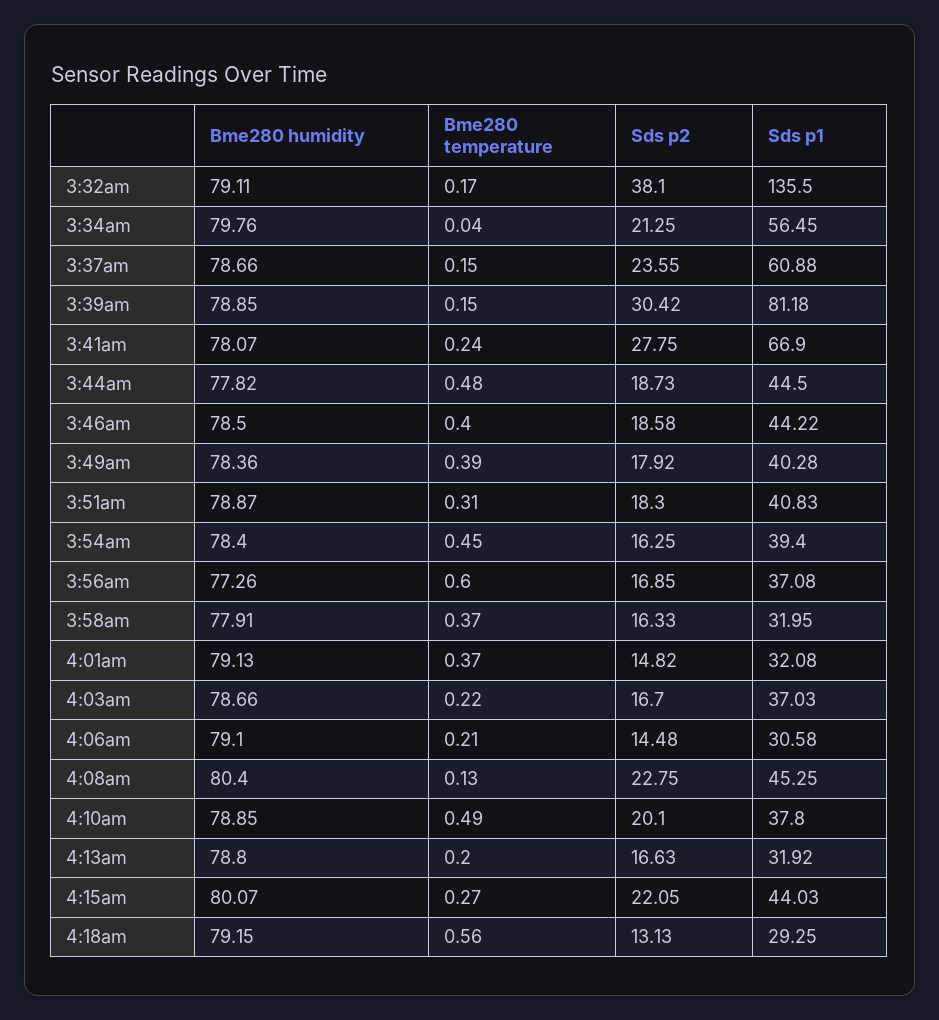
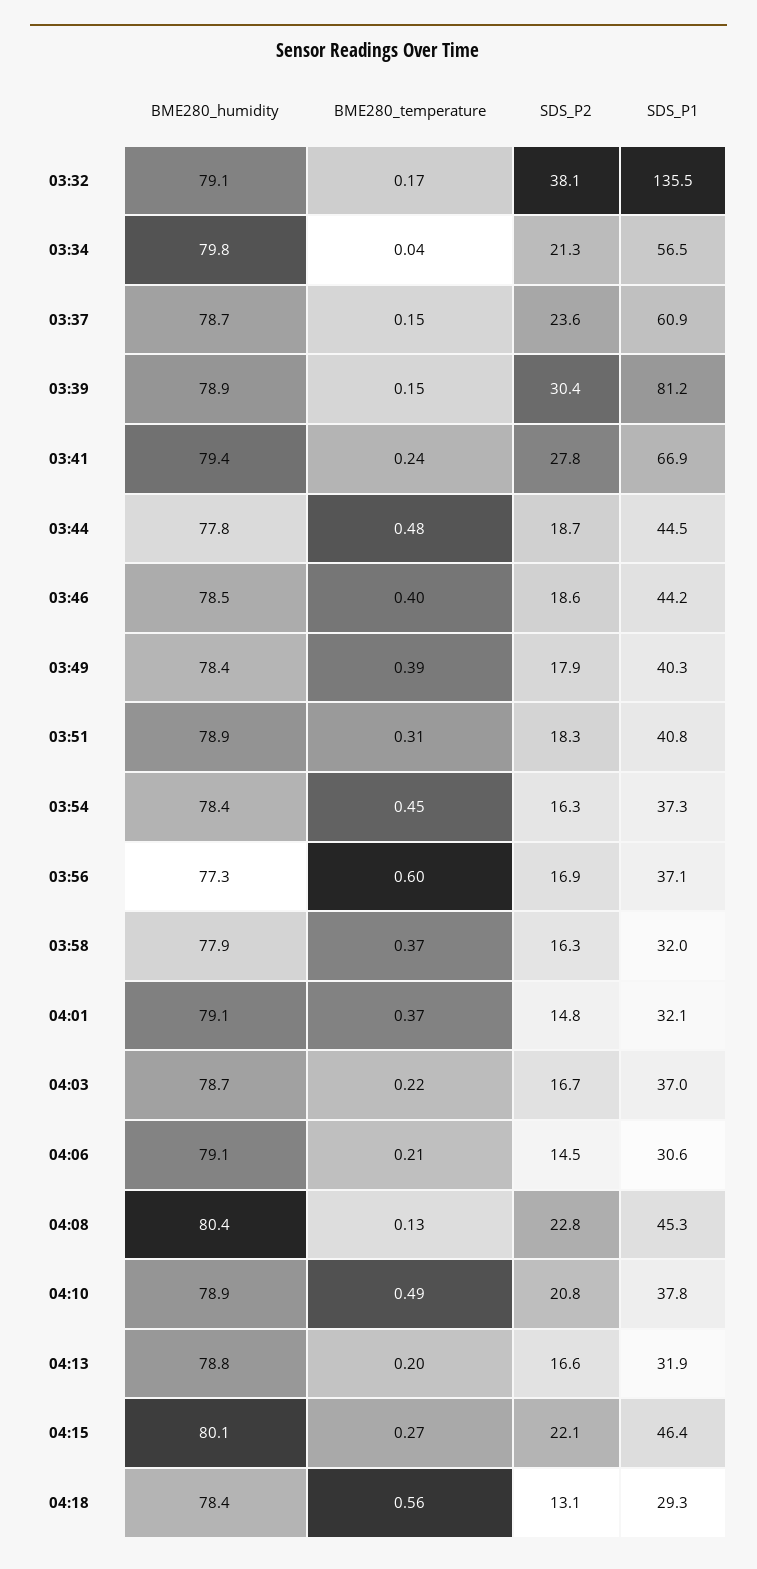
Bme280 humidity, 3:41am: 78.07 -> 79.4
Sds p1, 3:54am: 39.4 -> 37.3
Sds p2, 4:10am: 20.1 -> 20.8
Sds p1, 4:15am: 44.03 -> 46.4
Bme280 humidity, 4:18am: 79.15 -> 78.4

